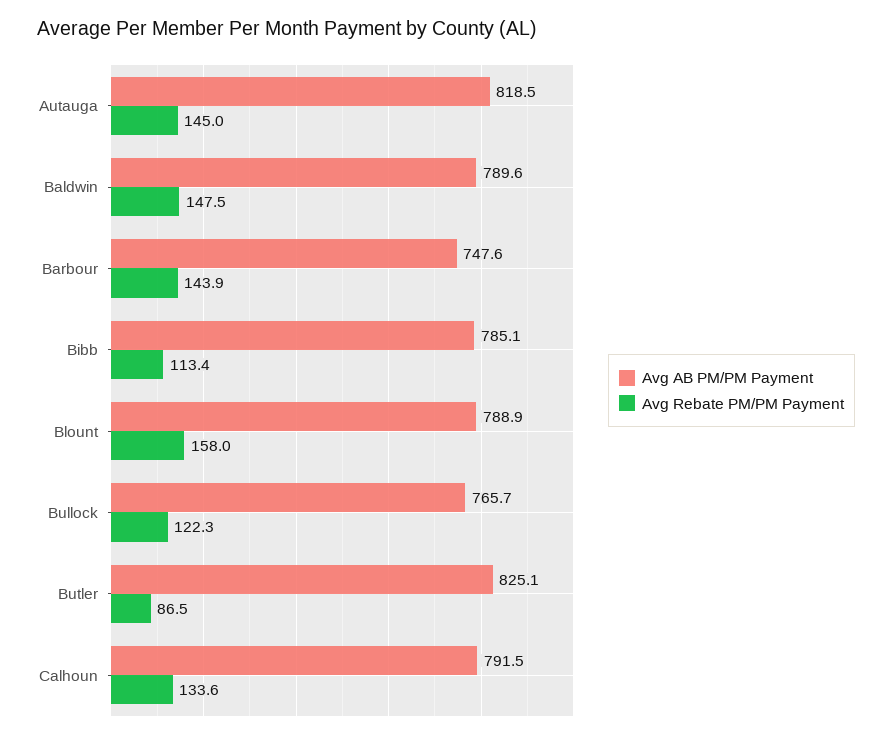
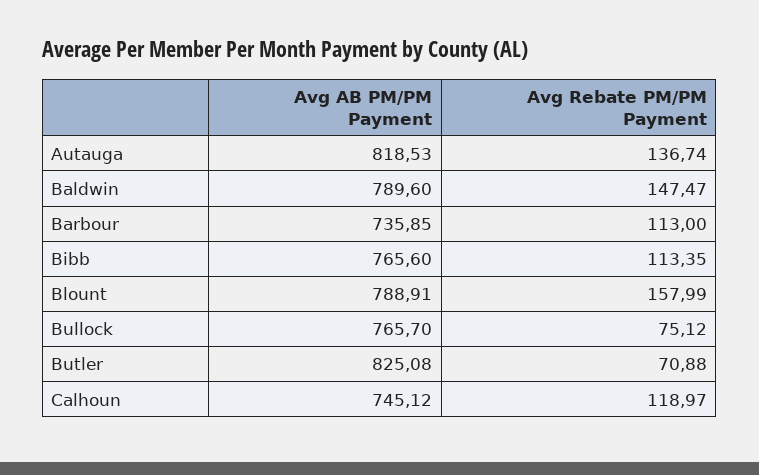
Avg Rebate PM/PM Payment, Autauga: 145 -> 136.74
Avg AB PM/PM Payment, Barbour: 747.6 -> 735.85
Avg Rebate PM/PM Payment, Barbour: 143.9 -> 113
Avg AB PM/PM Payment, Bibb: 785.1 -> 765.6
Avg Rebate PM/PM Payment, Bullock: 122.3 -> 75.12
Avg Rebate PM/PM Payment, Butler: 86.5 -> 70.88
Avg AB PM/PM Payment, Calhoun: 791.5 -> 745.12
Avg Rebate PM/PM Payment, Calhoun: 133.6 -> 118.97

